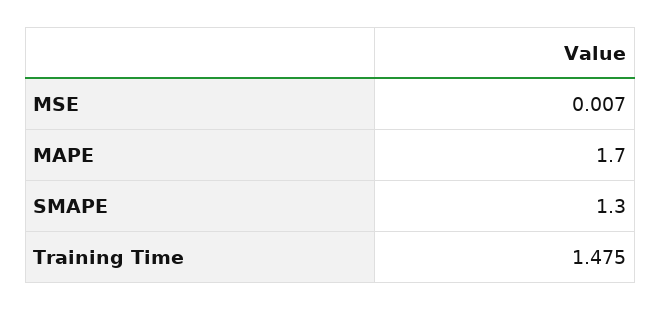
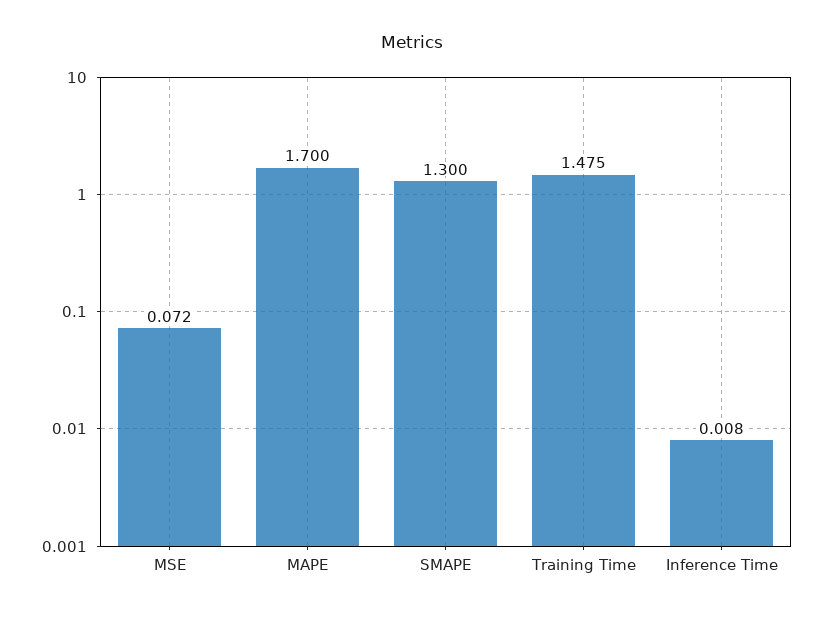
MSE: 0.007 -> 0.072
Inference Time: none -> 0.008

